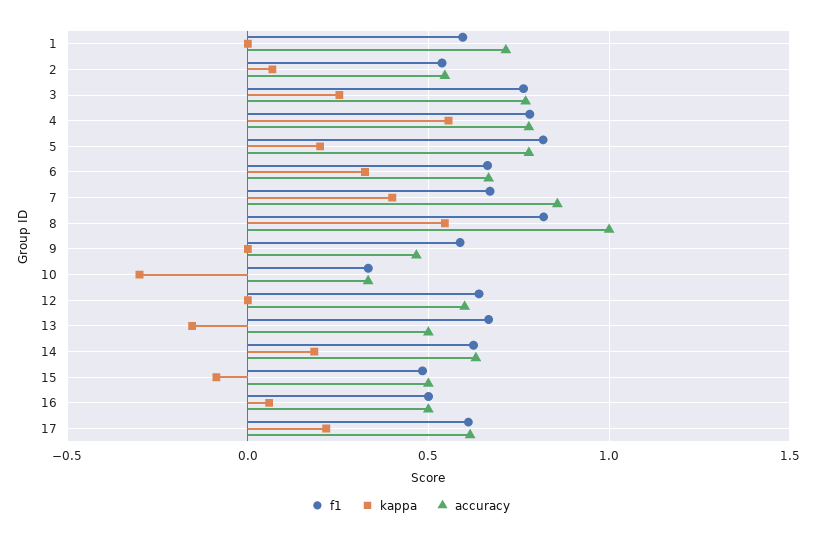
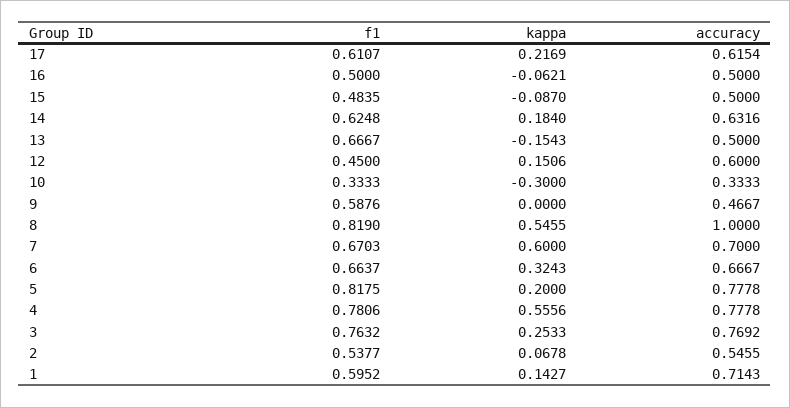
kappa, 1: 0 -> 0.1427
kappa, 7: 0.4 -> 0.6
accuracy, 7: 0.85 -> 0.7
f1, 12: 0.65 -> 0.45
kappa, 12: 0 -> 0.1506
kappa, 16: 0.05 -> -0.0621

